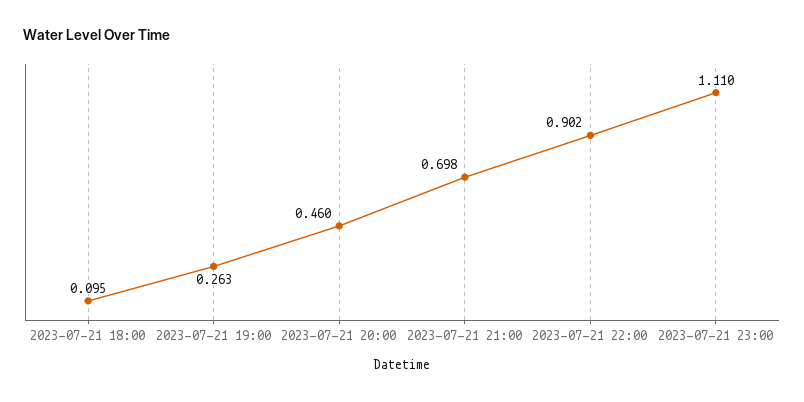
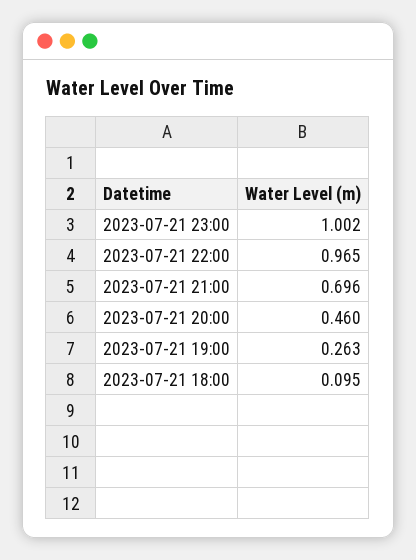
2023-07-21 21:00: 0.698 -> 0.696
2023-07-21 22:00: 0.902 -> 0.965
2023-07-21 23:00: 1.11 -> 1.002

